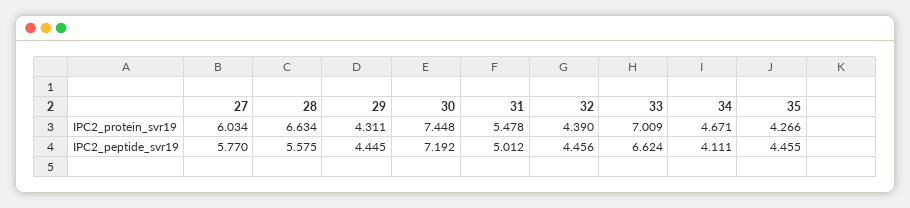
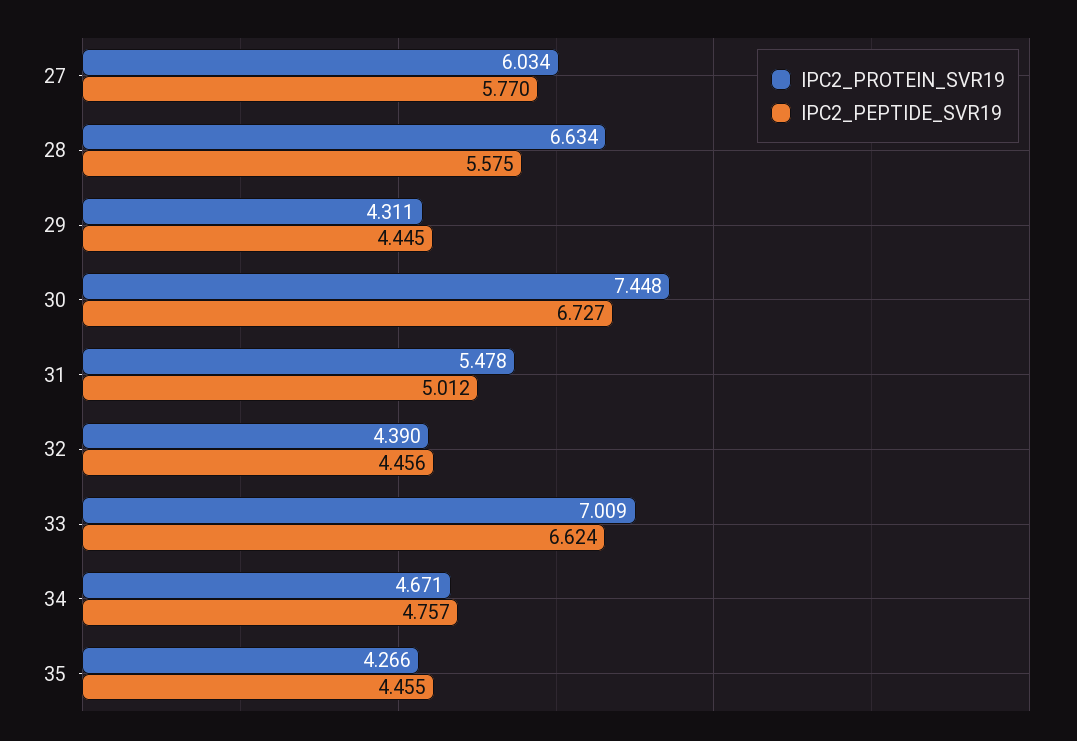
IPC2_peptide_svr19, 30: 7.192 -> 6.727
IPC2_peptide_svr19, 34: 4.111 -> 4.757

